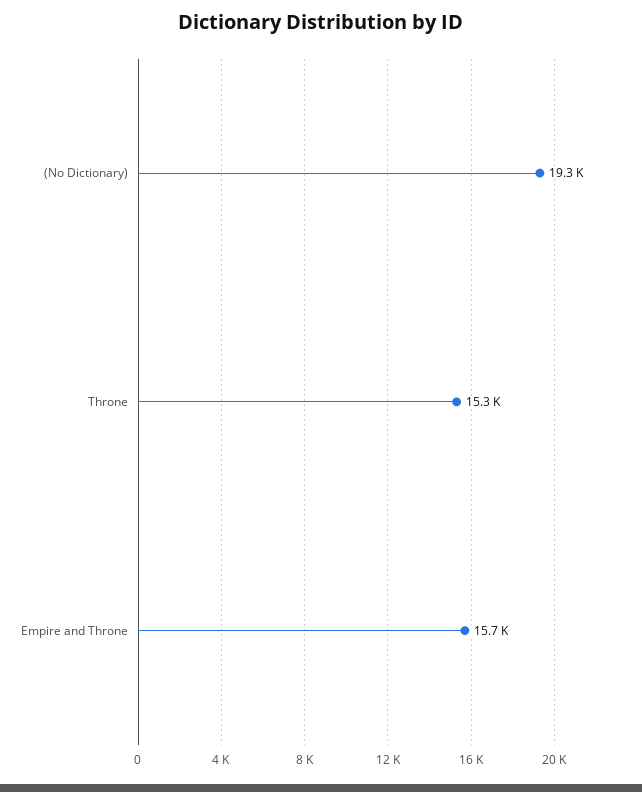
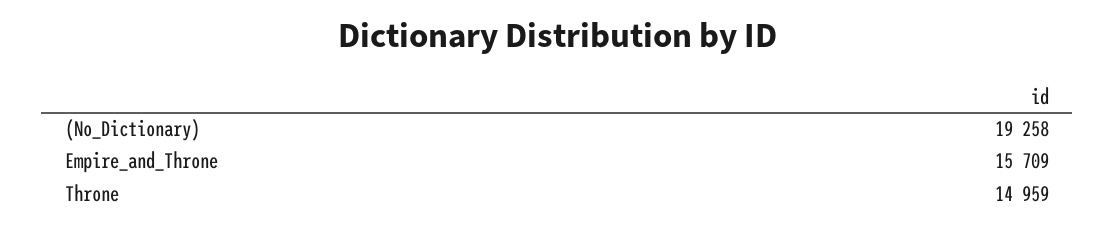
Throne: 15300 -> 14959

